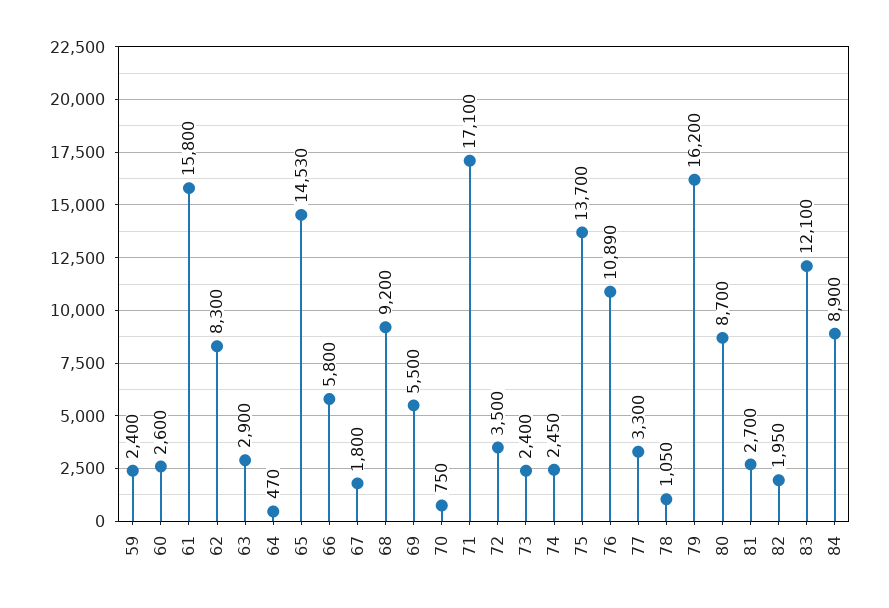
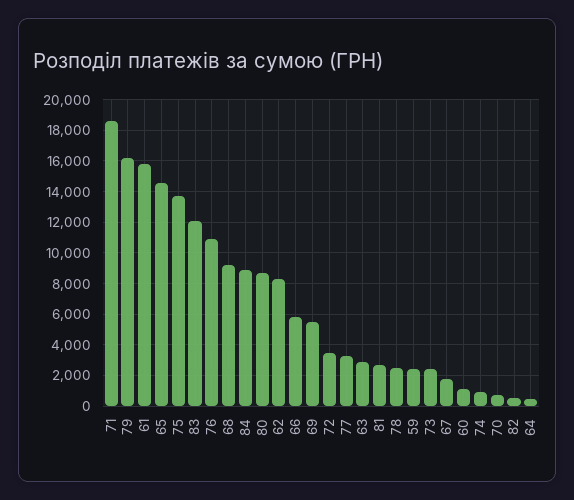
60: 2600 -> 1000
71: 17100 -> 18500
74: 2450 -> 1000
78: 1050 -> 2500
82: 1950 -> 500

